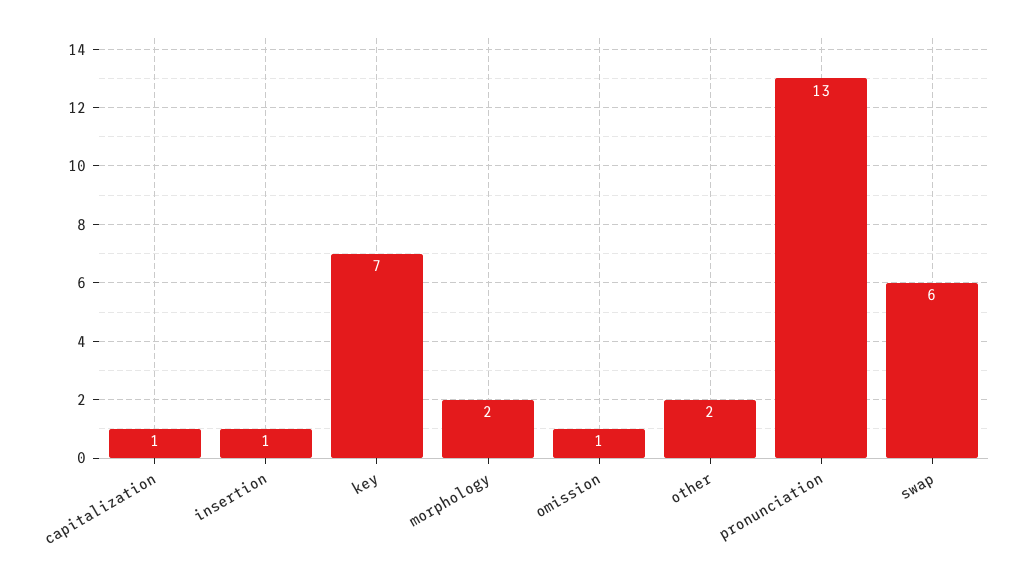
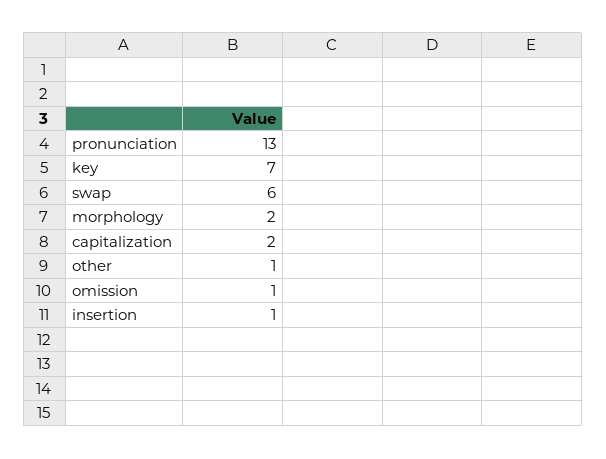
capitalization: 1 -> 2
other: 2 -> 1

